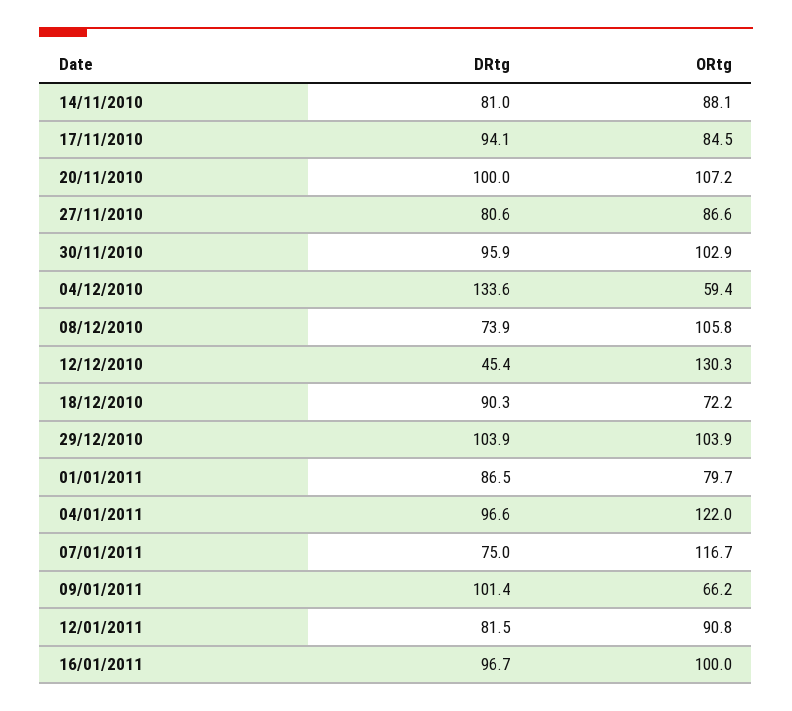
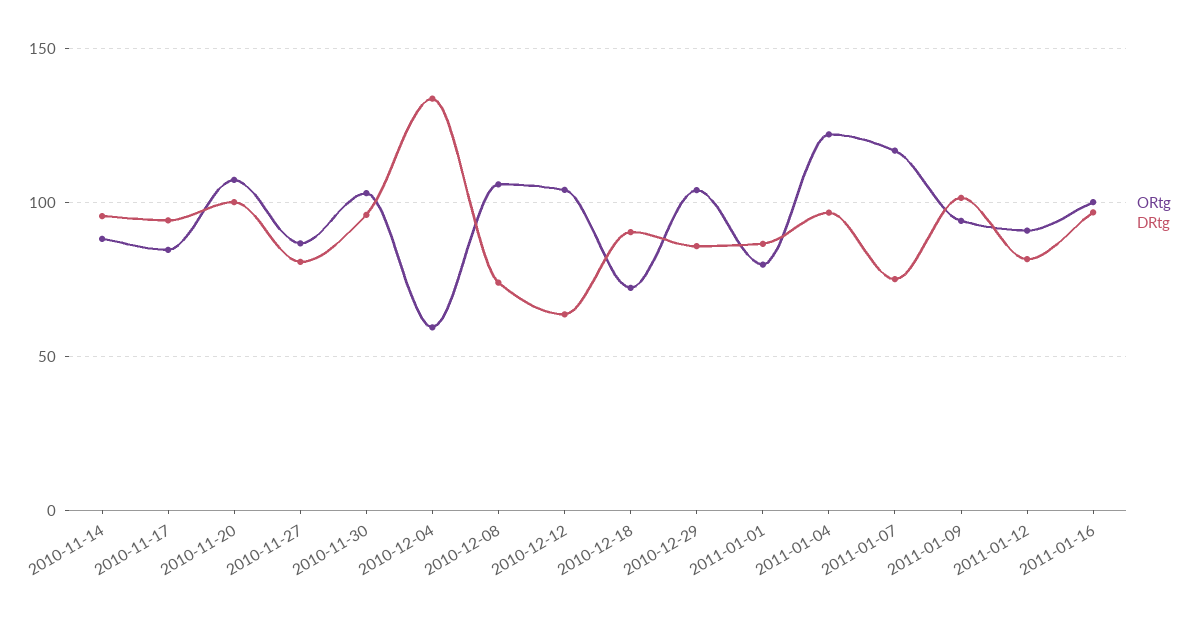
DRtg, 14/11/2010: 81 -> 95
DRtg, 12/12/2010: 45.4 -> 65
ORtg, 12/12/2010: 130.3 -> 105
DRtg, 29/12/2010: 103.9 -> 85
ORtg, 09/01/2011: 66.2 -> 95

